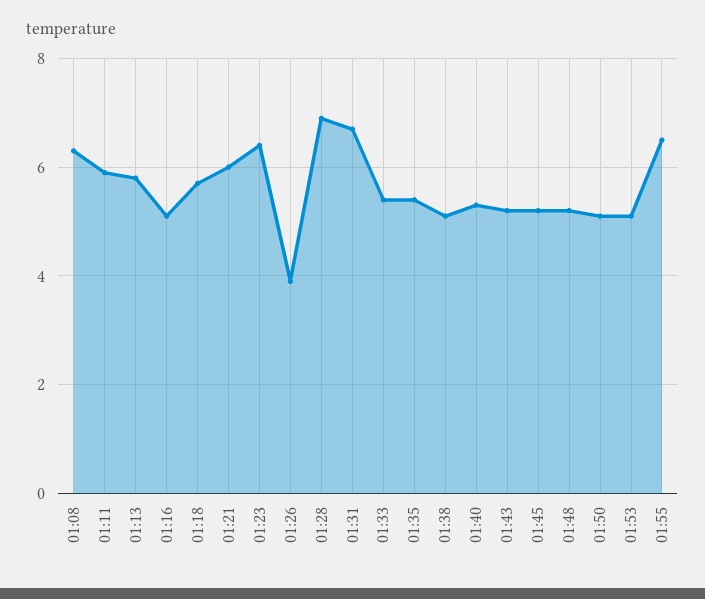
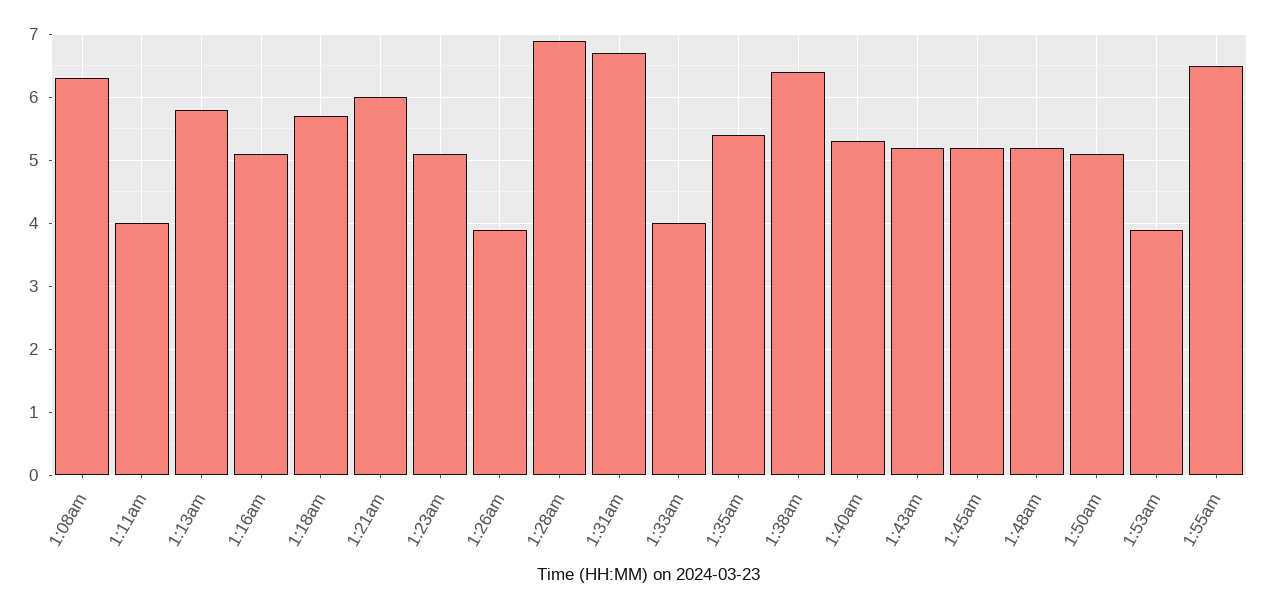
01:11: 6 -> 4
01:23: 6.5 -> 5.1
01:33: 5.5 -> 4
01:38: 5 -> 6.4
01:53: 5 -> 3.9

